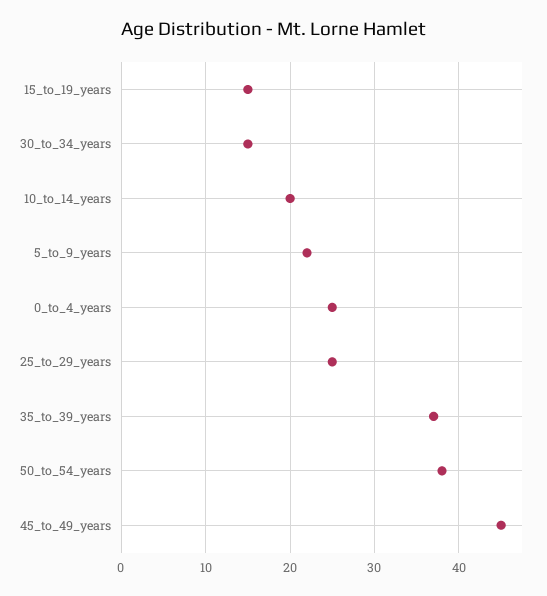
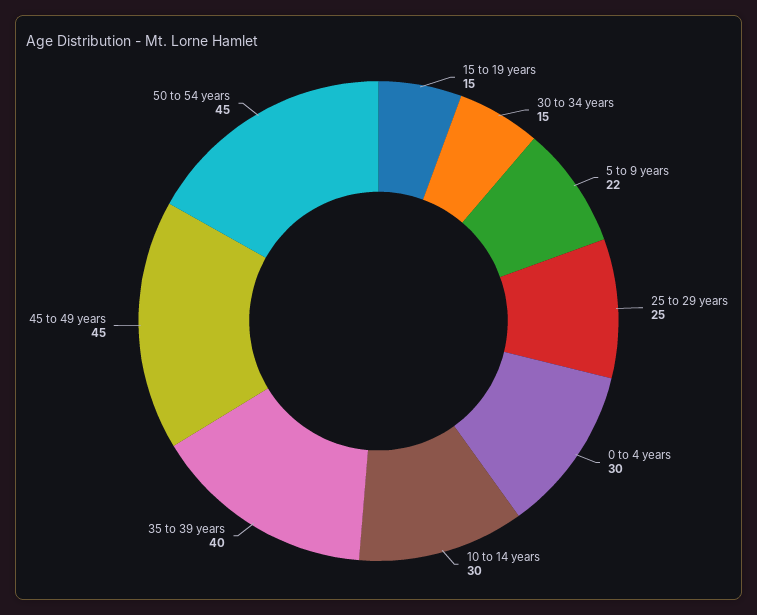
10_to_14_years: 20 -> 30
0_to_4_years: 25 -> 30
35_to_39_years: 37 -> 40
50_to_54_years: 38 -> 45

